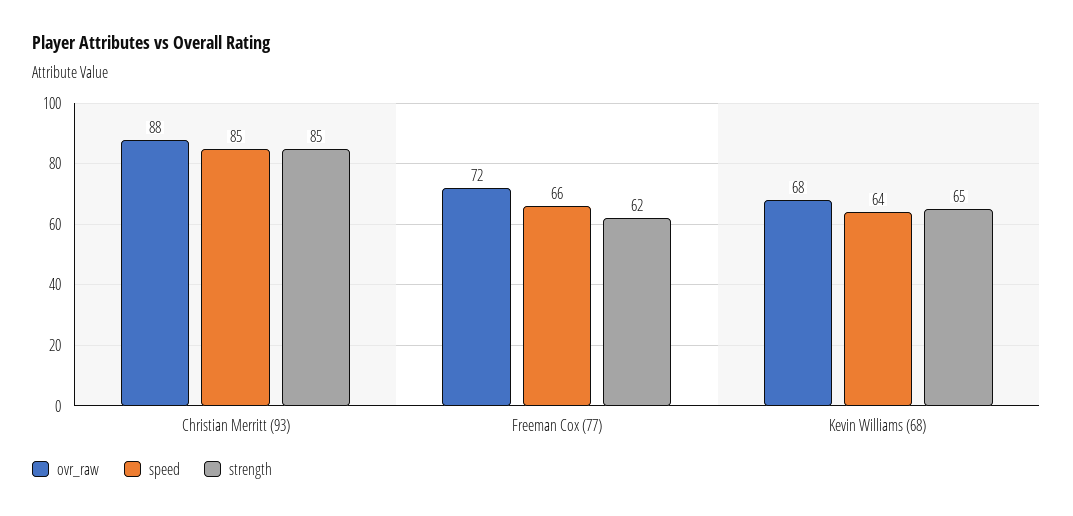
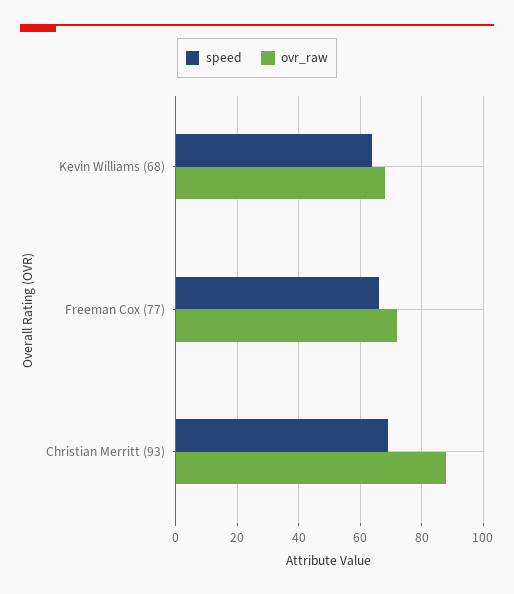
speed, Christian Merritt (93): 85 -> 70
strength, Christian Merritt (93): 85 -> none
strength, Freeman Cox (77): 62 -> none
strength, Kevin Williams (68): 65 -> none

